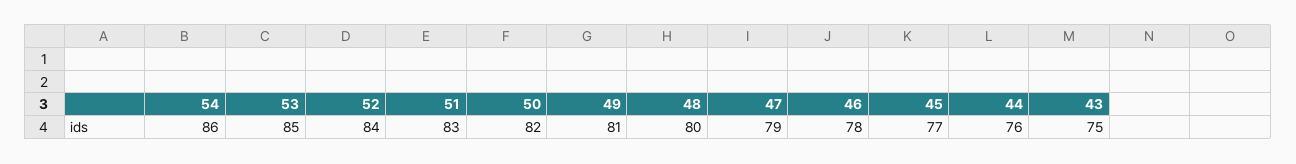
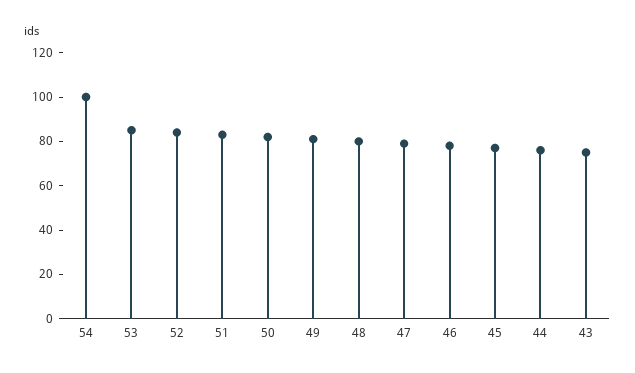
54: 86 -> 100

